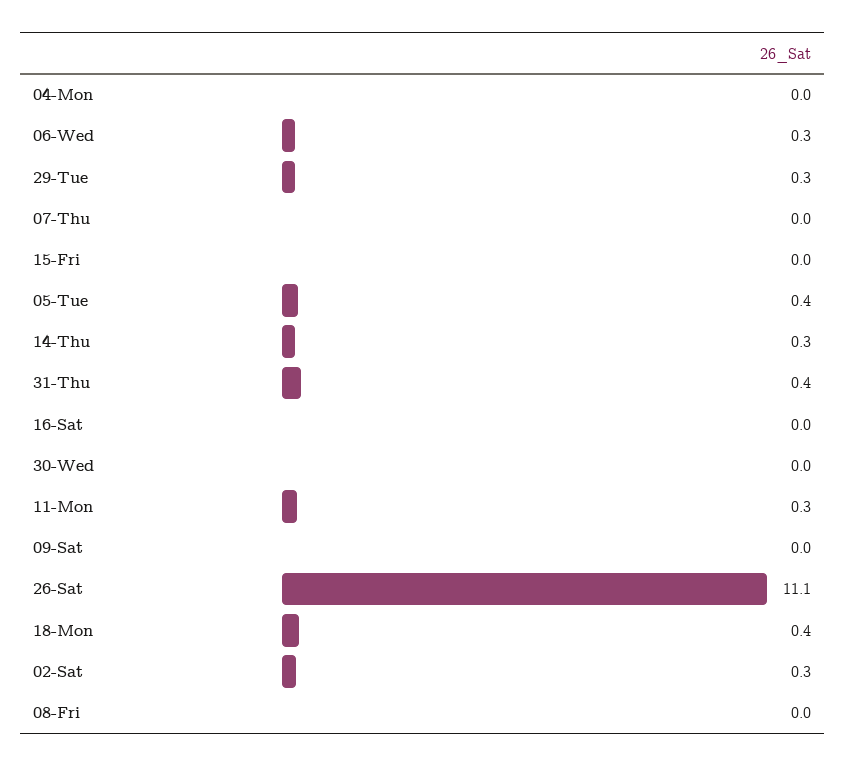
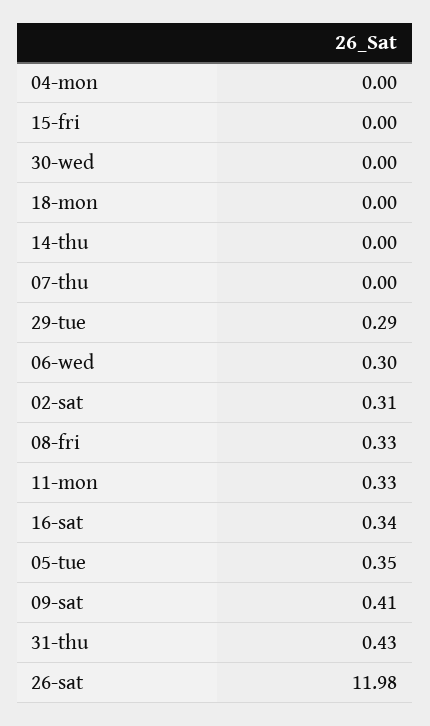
14-Thu: 0.3 -> 0
16-Sat: 0 -> 0.34
09-Sat: 0 -> 0.41
26-Sat: 11.1 -> 11.98
18-Mon: 0.4 -> 0
08-Fri: 0 -> 0.33

